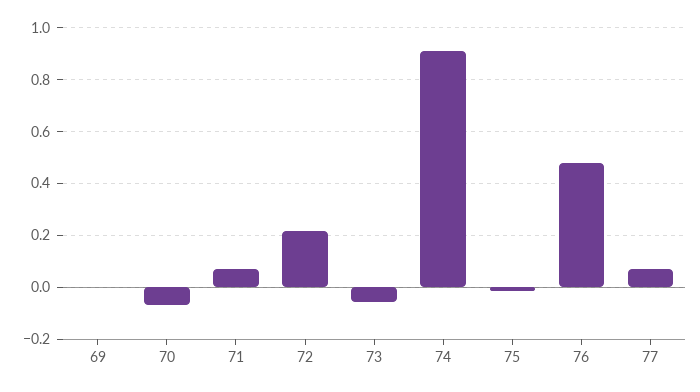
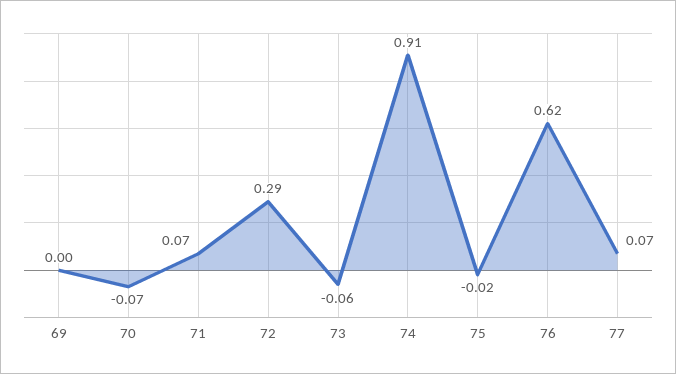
72: 0.225 -> 0.29
76: 0.475 -> 0.62

